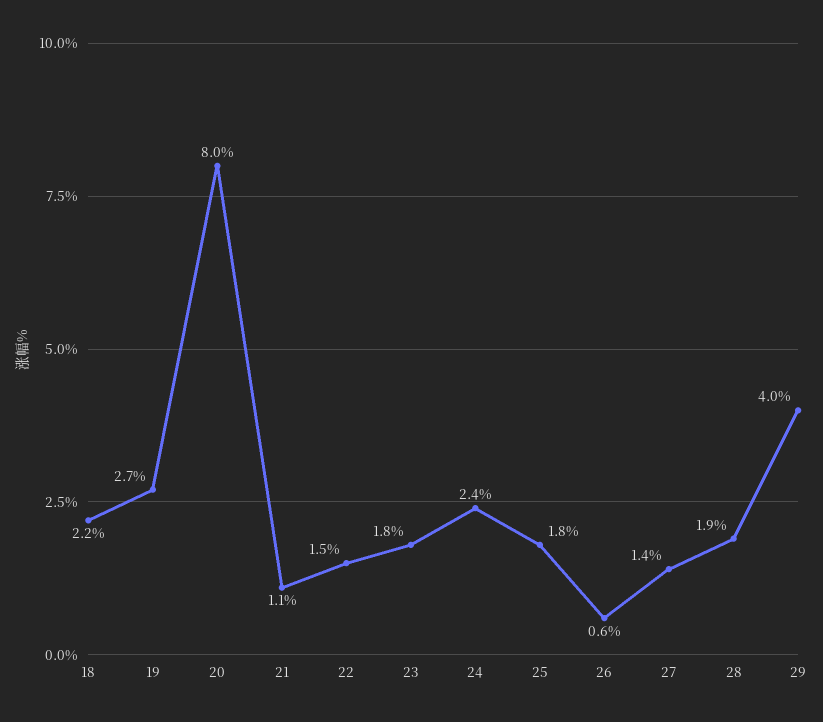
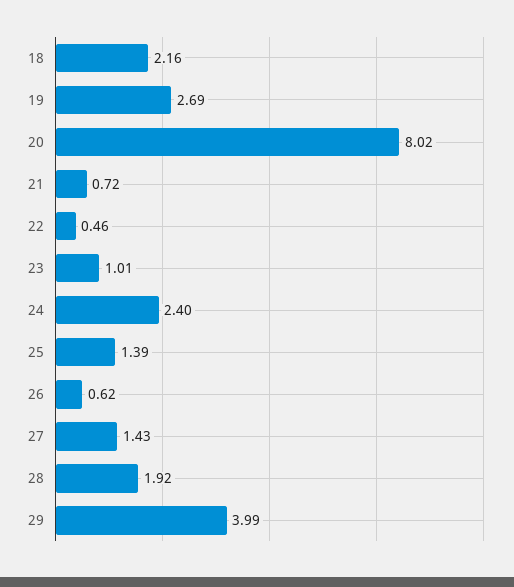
21: 1.1 -> 0.72
22: 1.5 -> 0.46
23: 1.8 -> 1.01
25: 1.8 -> 1.39

